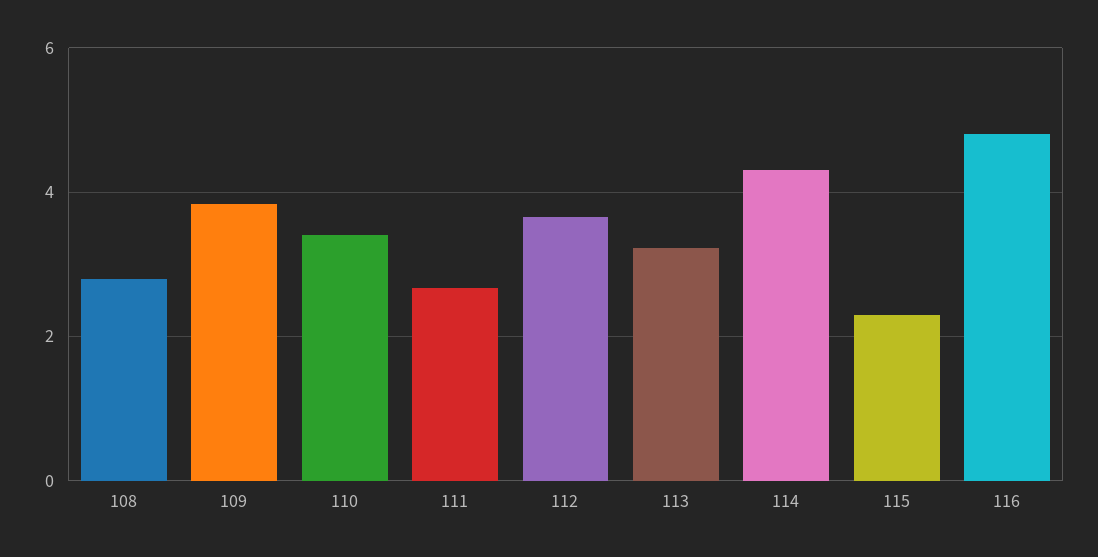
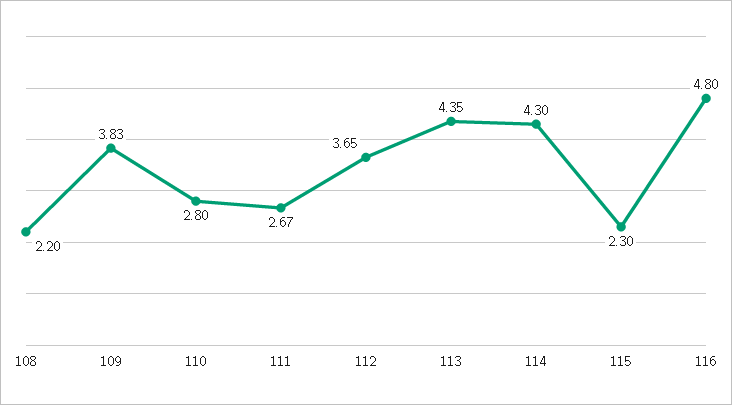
108: 2.8 -> 2.2
110: 3.4 -> 2.8
113: 3.2 -> 4.35

